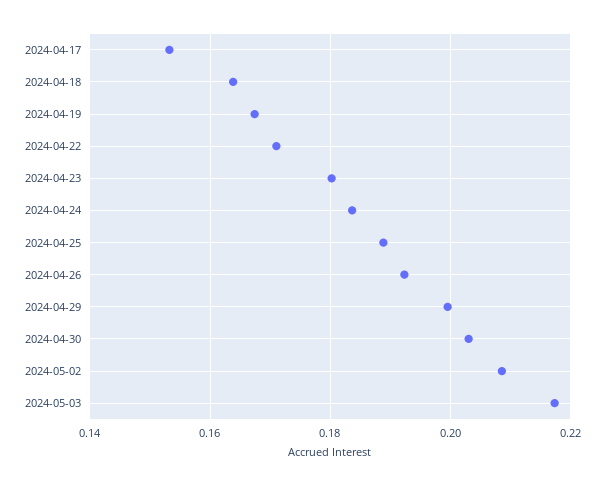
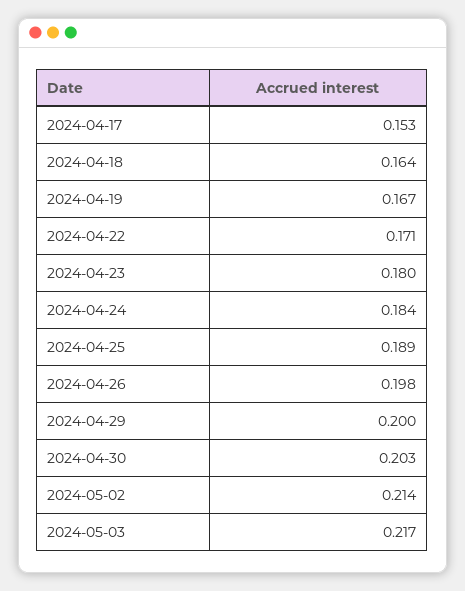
2024-04-26: 0.192 -> 0.198
2024-05-02: 0.208 -> 0.214

